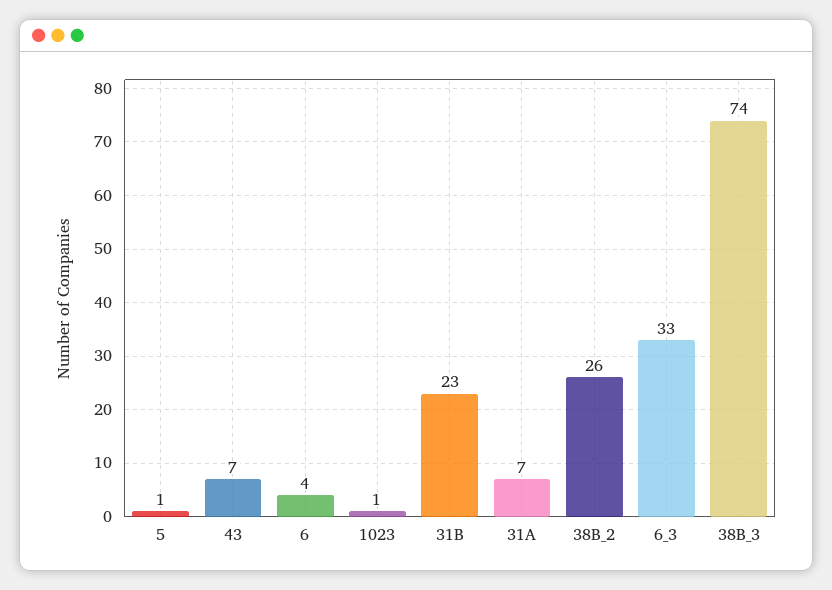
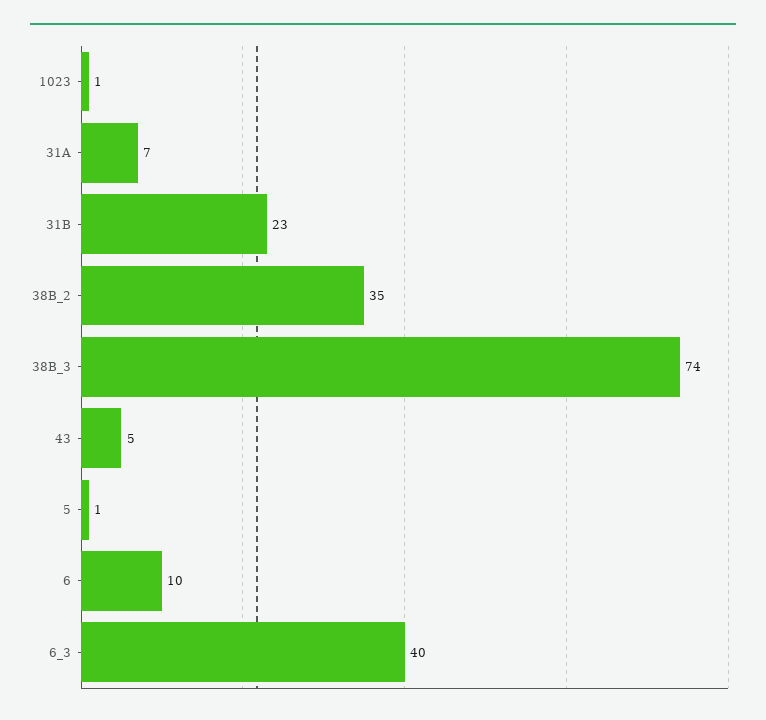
43: 7 -> 5
6: 4 -> 10
38B_2: 26 -> 35
6_3: 33 -> 40

